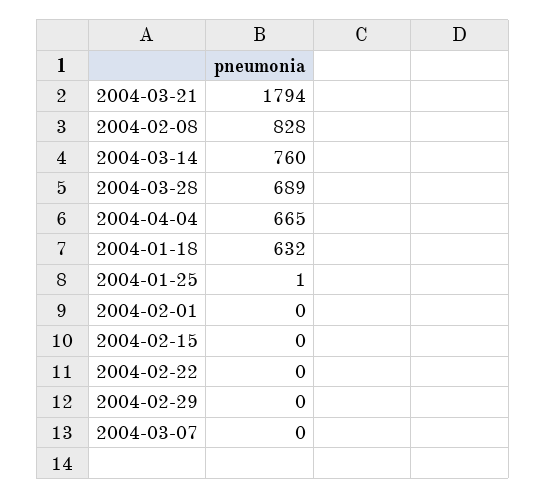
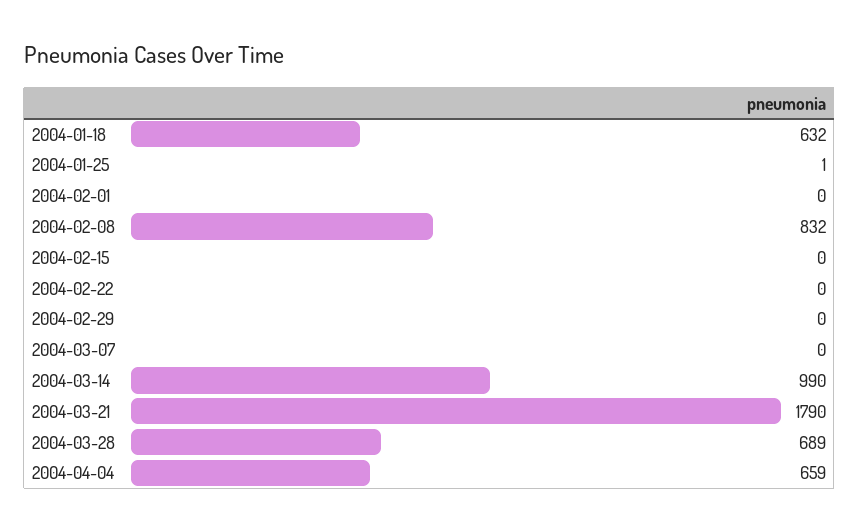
2004-03-21: 1794 -> 1790
2004-02-08: 828 -> 832
2004-03-14: 760 -> 990
2004-04-04: 665 -> 659

